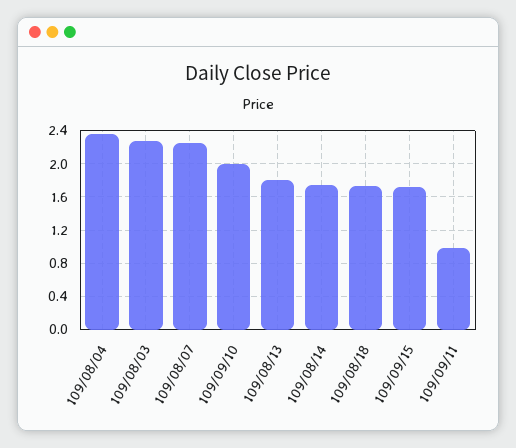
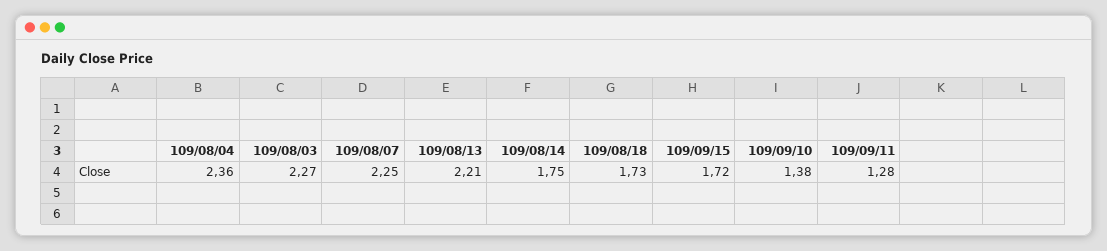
109/09/10: 2 -> 1.38
109/08/13: 1.8 -> 2.21
109/09/11: 1 -> 1.28

